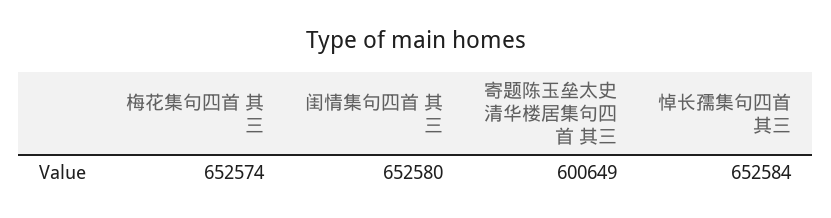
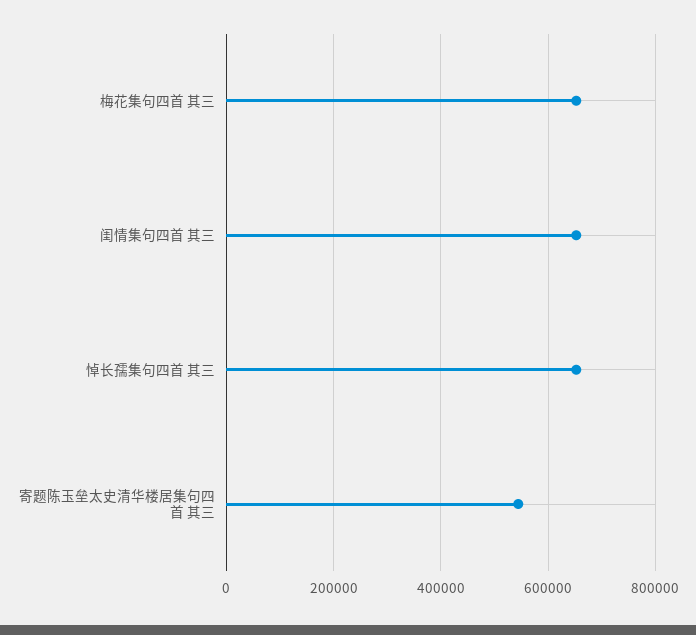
寄题陈玉垒太史清华楼居集句四首 其三: 600649 -> 540000

